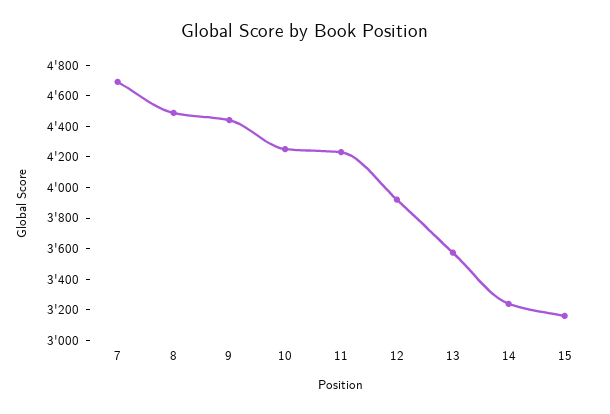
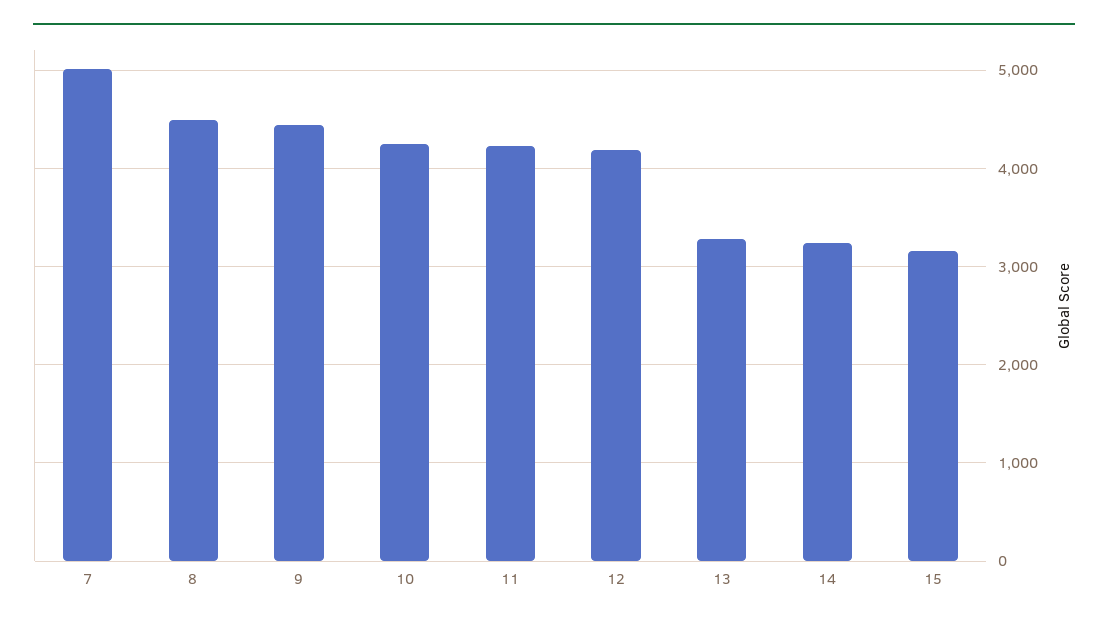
7: 4700 -> 5000
12: 3900 -> 4200
13: 3600 -> 3300

